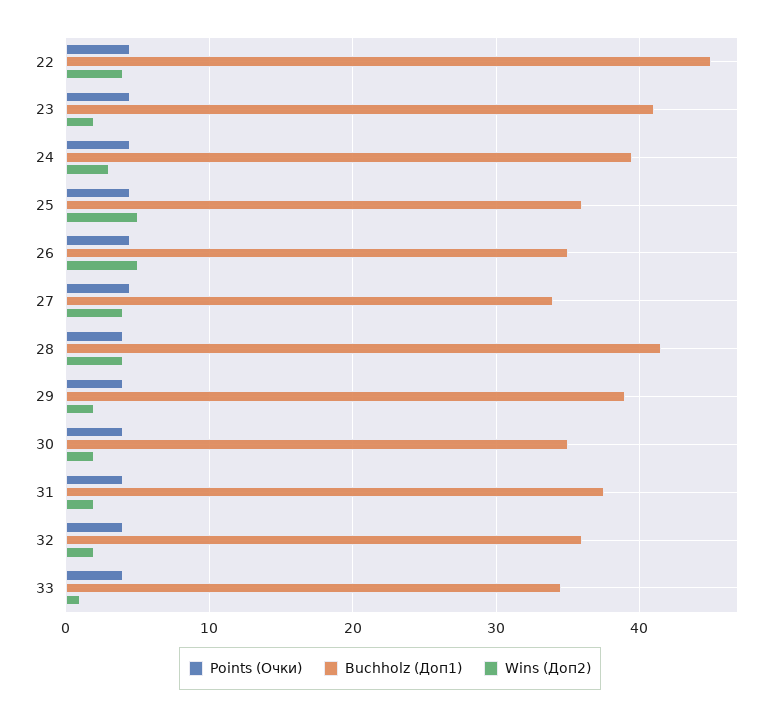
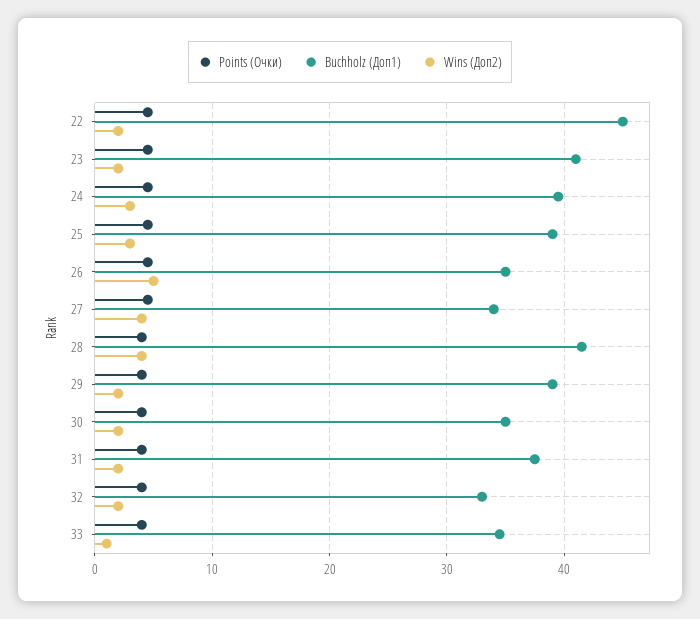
Wins (Доп2), 22: 4 -> 2
Buchholz (Доп1), 25: 36 -> 39
Wins (Доп2), 25: 5 -> 3
Buchholz (Доп1), 32: 36 -> 33

